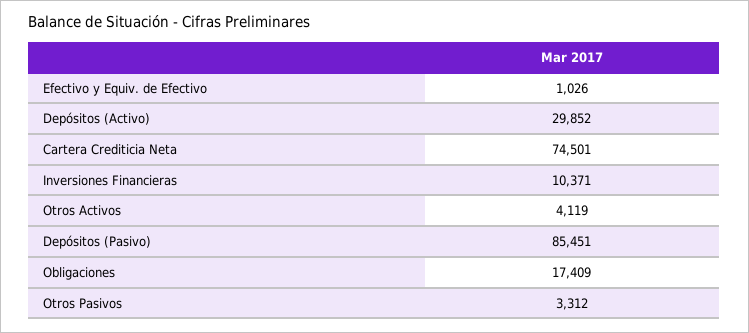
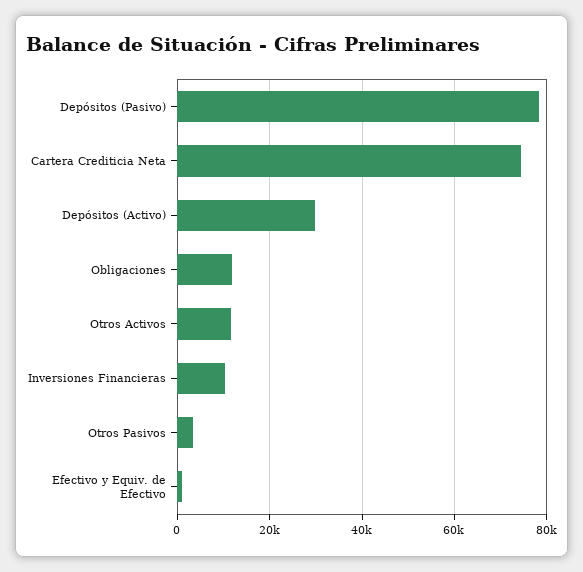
Otros Activos: 4119 -> 12000
Depósitos (Pasivo): 85451 -> 78000
Obligaciones: 17409 -> 12000

